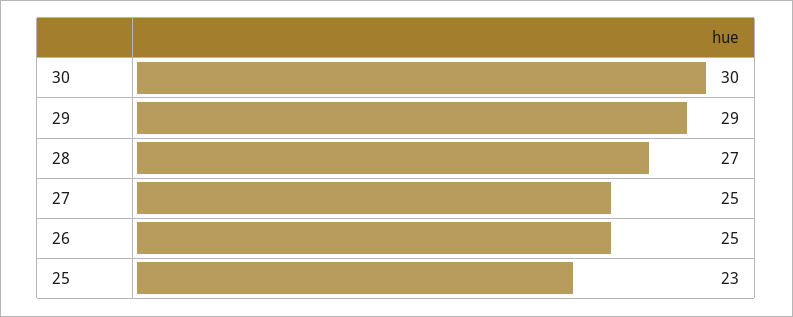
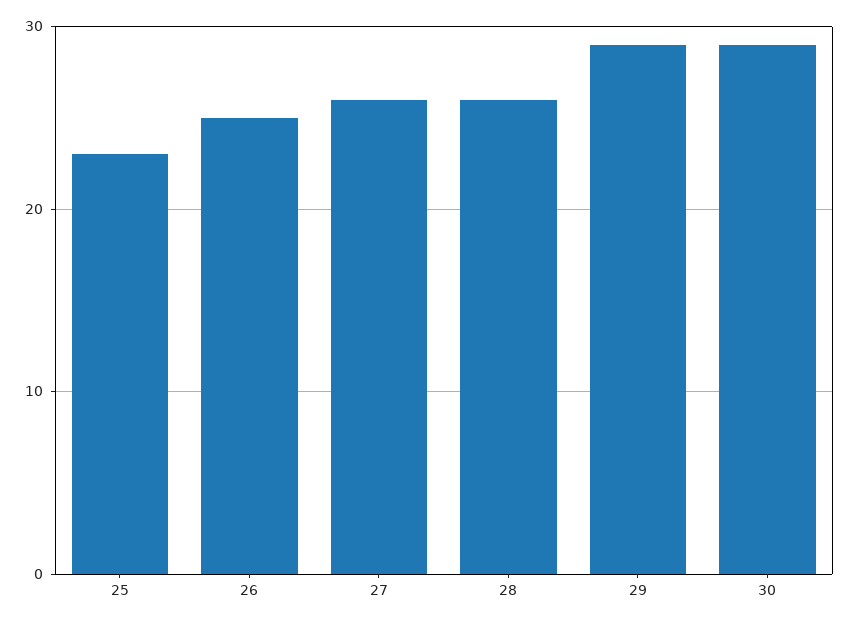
30: 30 -> 29
28: 27 -> 26
27: 25 -> 26

